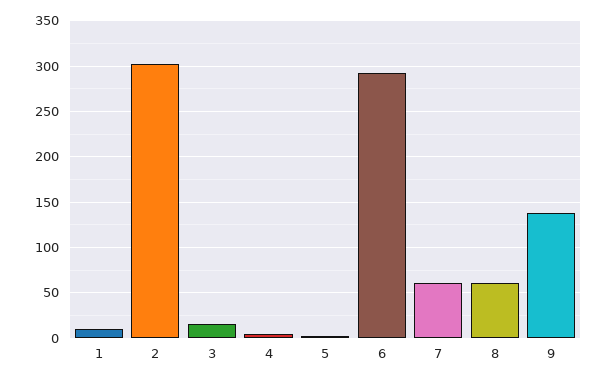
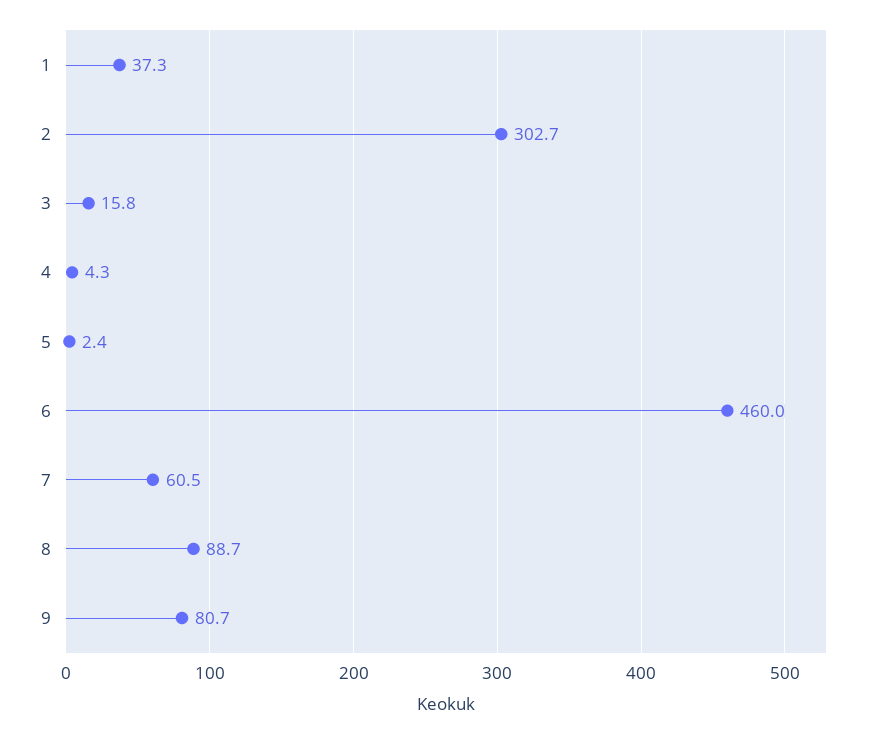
1: 10 -> 37.3
6: 290 -> 460
8: 60 -> 88.7
9: 140 -> 80.7

